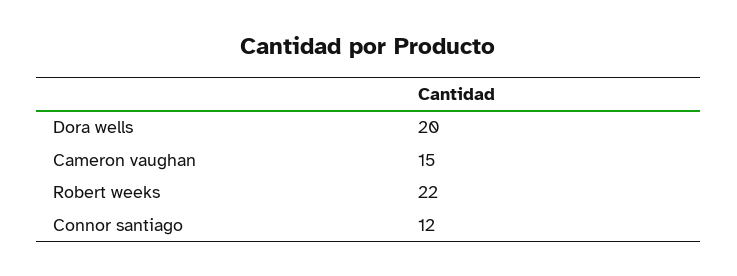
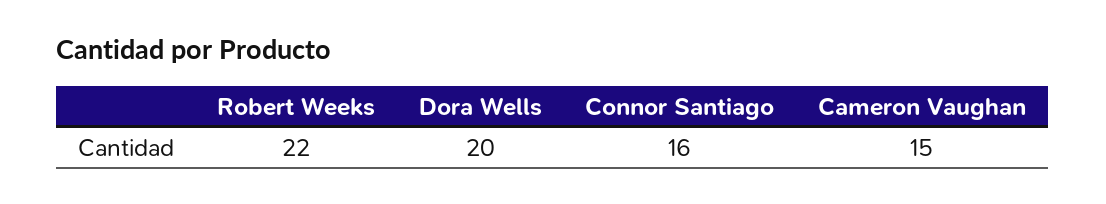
Connor santiago: 12 -> 16

